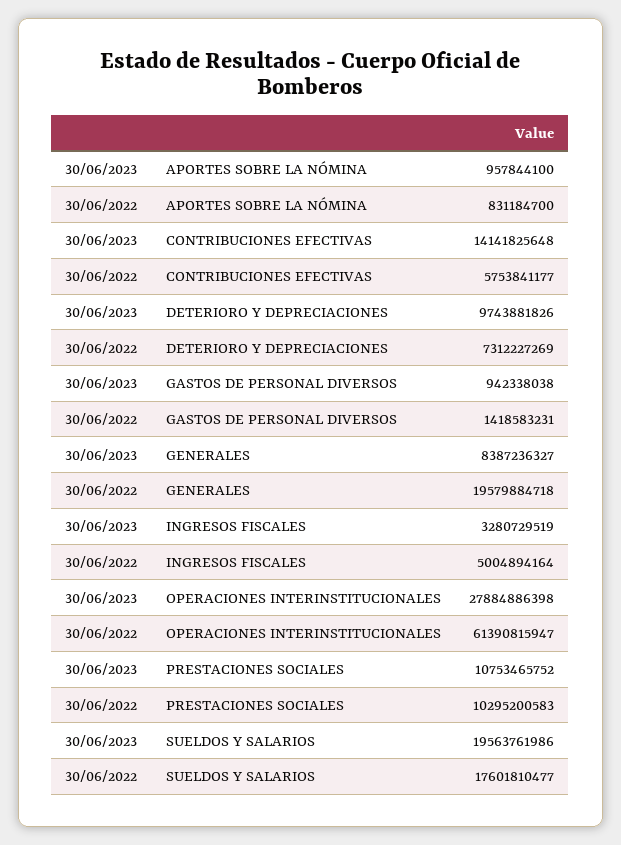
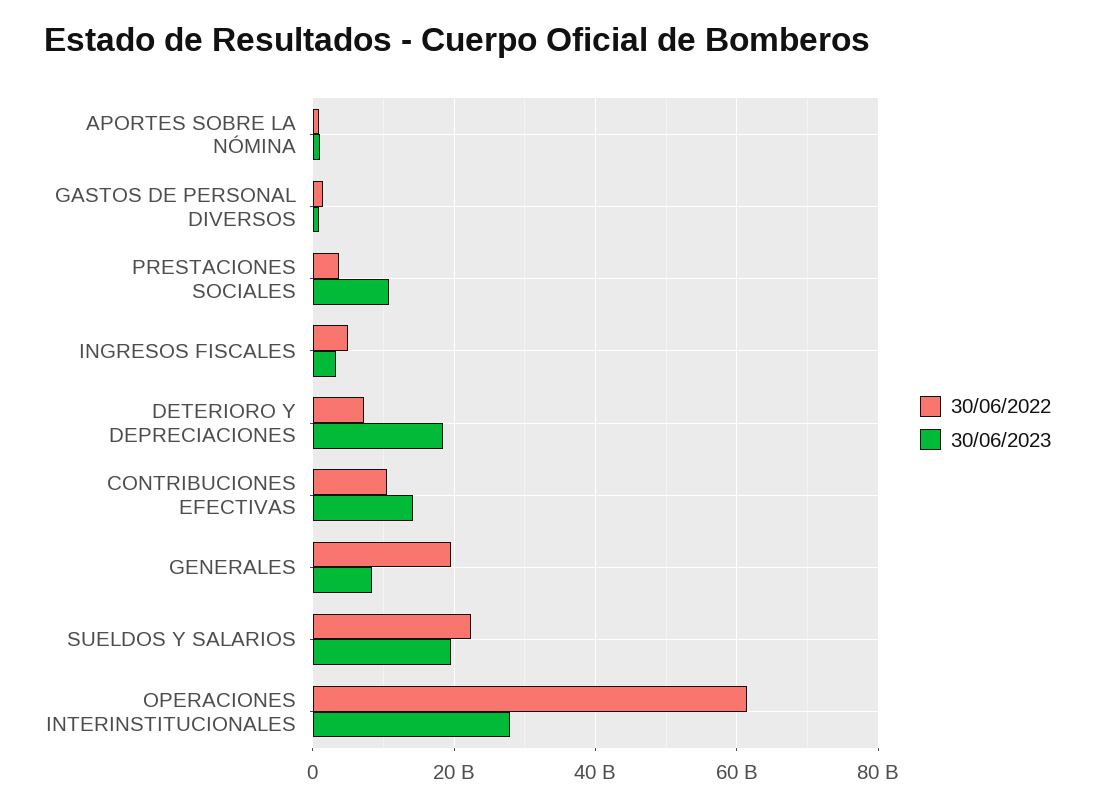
30/06/2022, CONTRIBUCIONES EFECTIVAS: 5753841177 -> 10000000000
30/06/2023, DETERIORO Y DEPRECIACIONES: 9743881826 -> 18000000000
30/06/2022, PRESTACIONES SOCIALES: 10295200583 -> 4000000000
30/06/2022, SUELDOS Y SALARIOS: 17601810477 -> 22000000000

